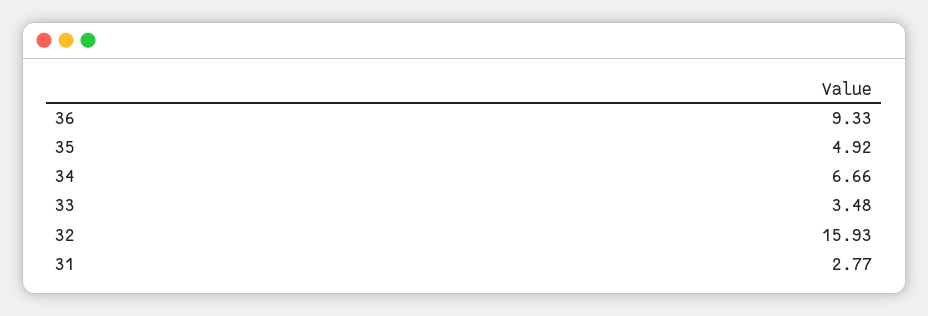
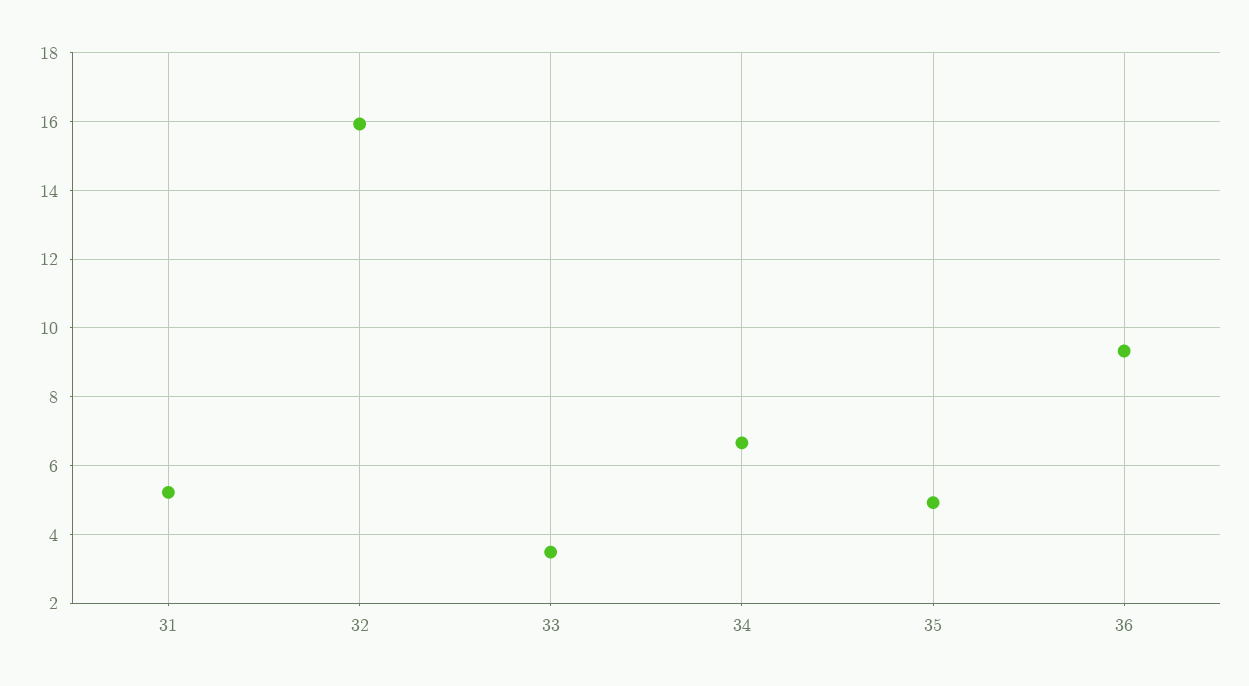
31: 2.77 -> 5.2

